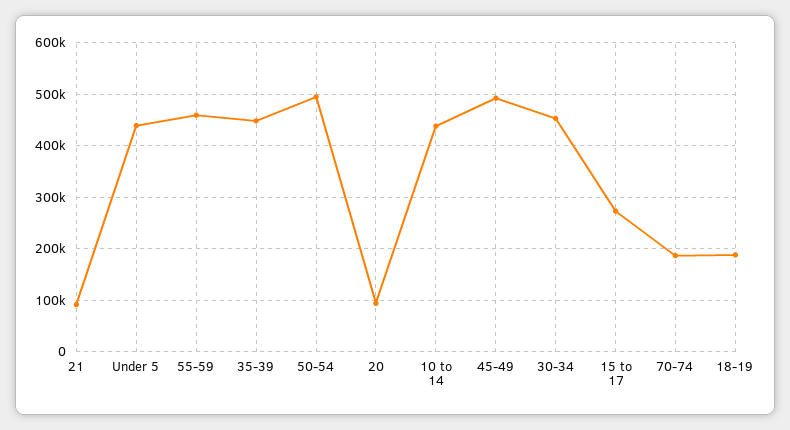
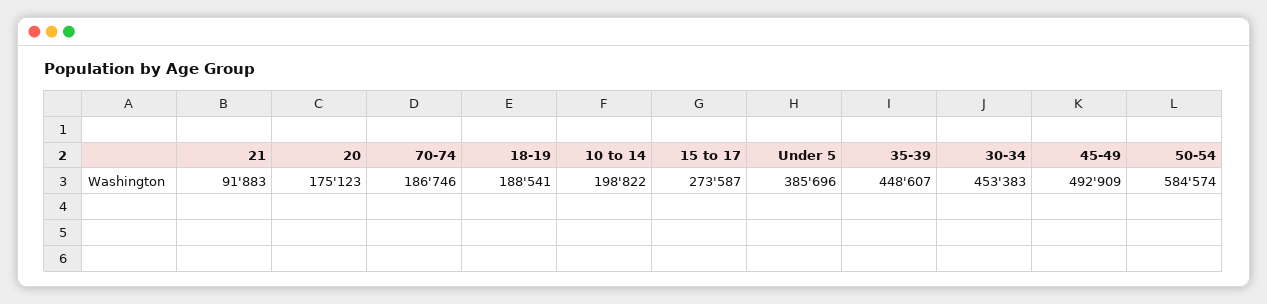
Under 5: 440000 -> 385696
55-59: 460000 -> none
50-54: 500000 -> 584574
20: 100000 -> 175123
10 to 14: 440000 -> 198822

